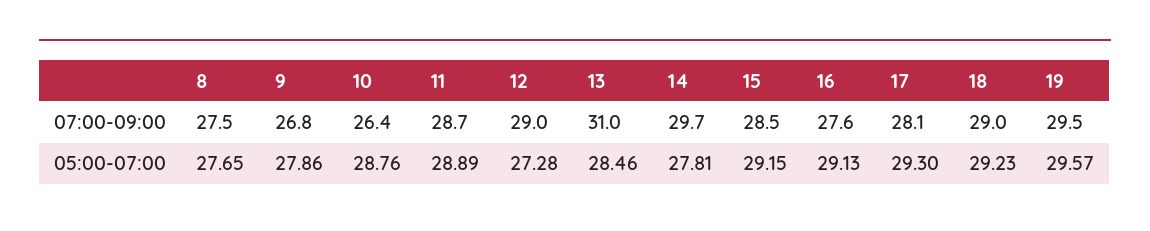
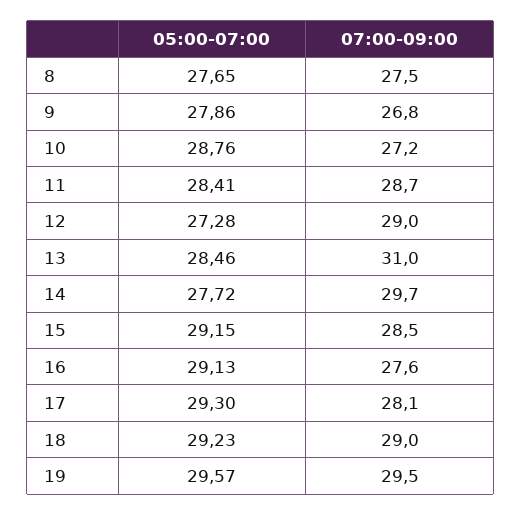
10, 07:00-09:00: 26.4 -> 27.2
11, 05:00-07:00: 28.89 -> 28.41
14, 05:00-07:00: 27.81 -> 27.72

